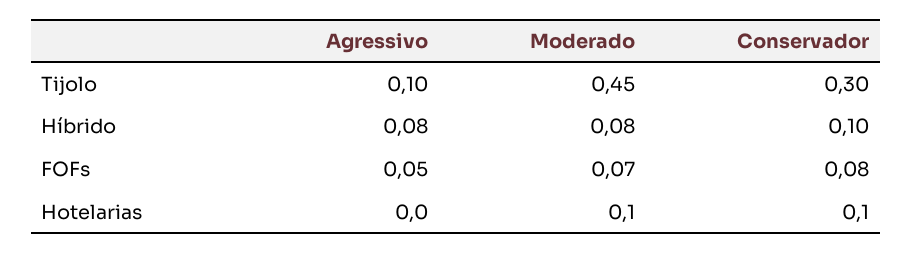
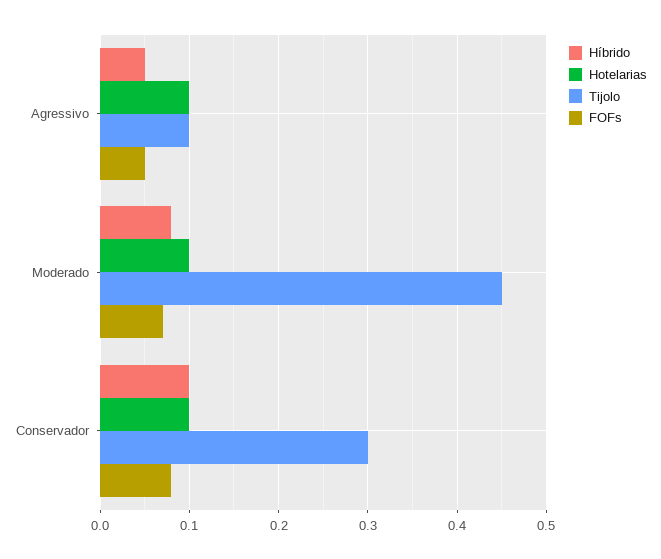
Híbrido, Agressivo: 0.08 -> 0.05
Hotelarias, Agressivo: 0 -> 0.1

